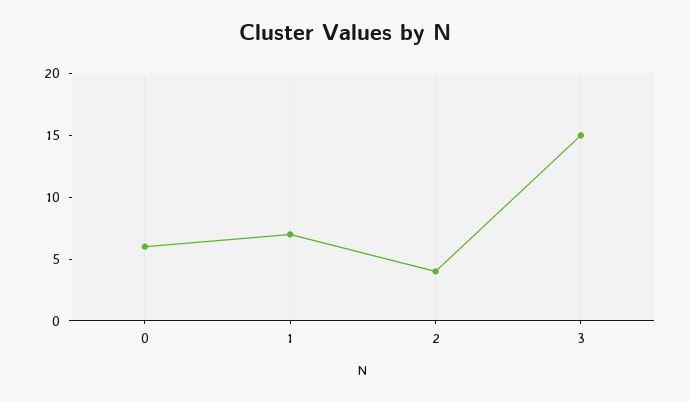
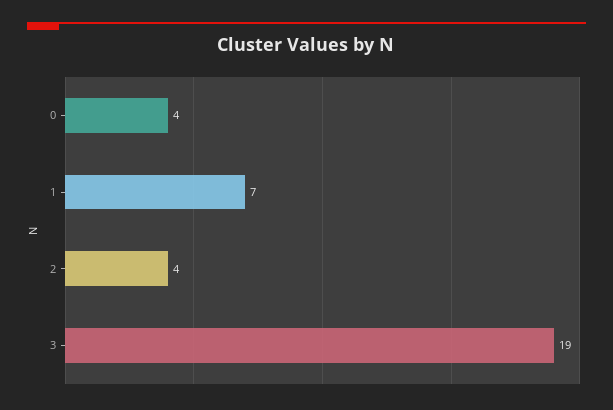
0: 6 -> 4
3: 15 -> 19

